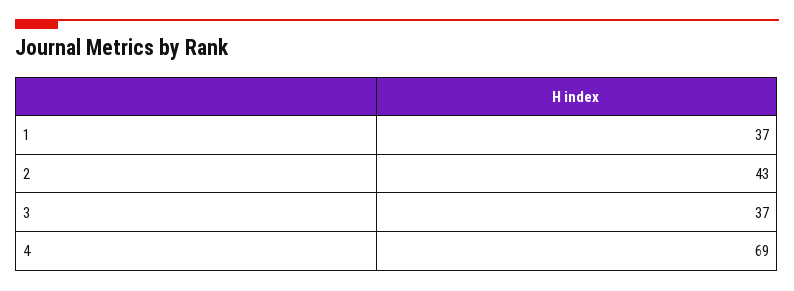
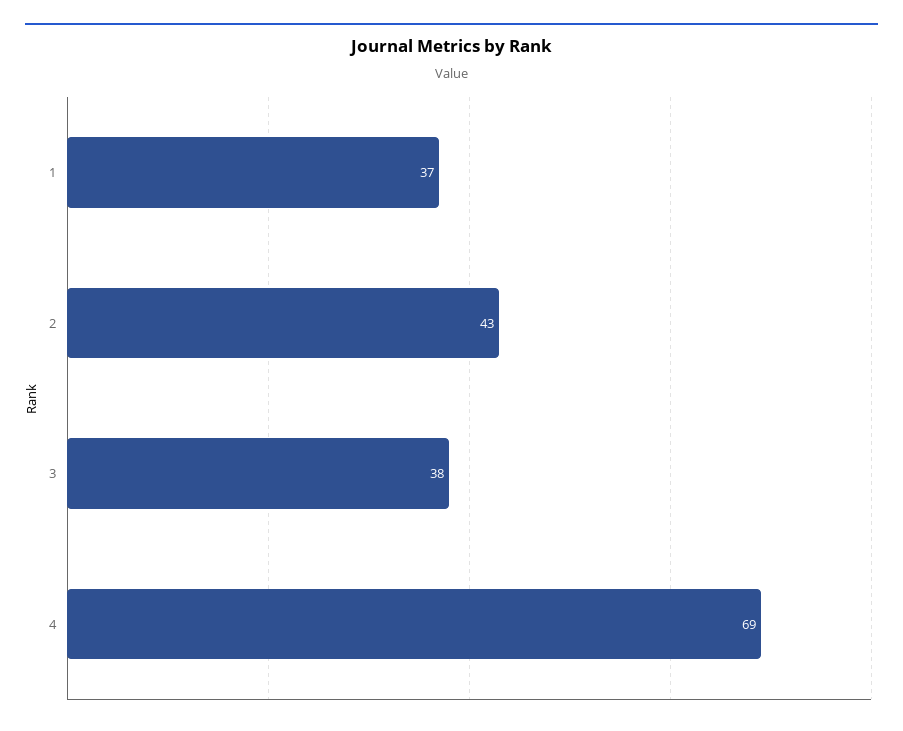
3: 37 -> 38

